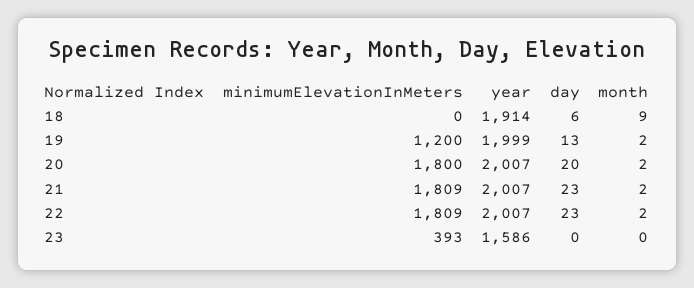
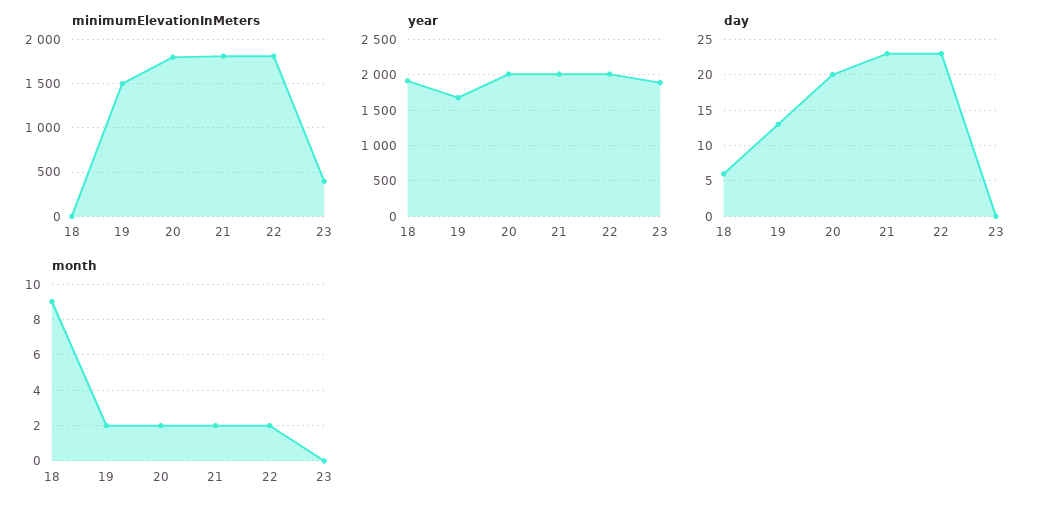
minimumElevationInMeters, 19: 1200 -> 1500
year, 19: 1999 -> 1700
year, 23: 1586 -> 1900

